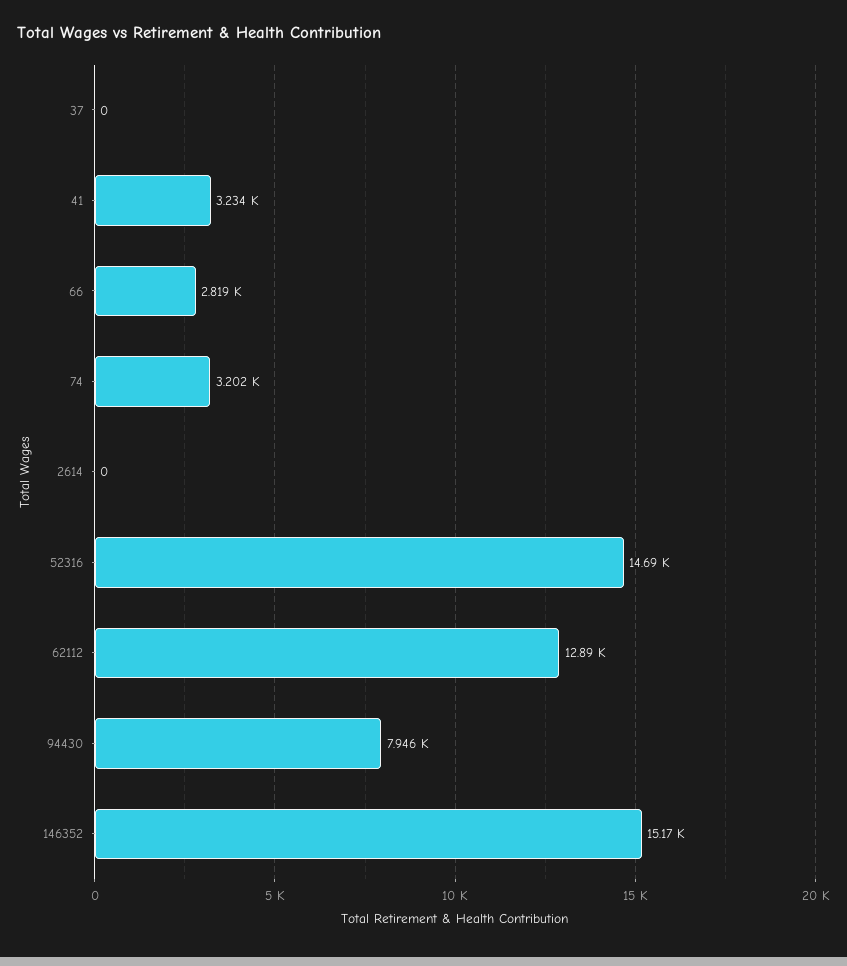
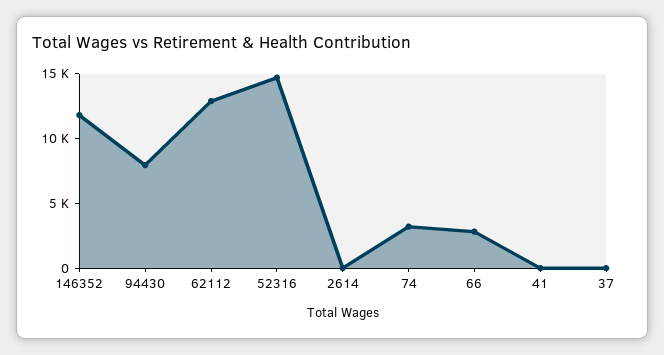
41: 3234 -> 0
146352: 15170 -> 12000

